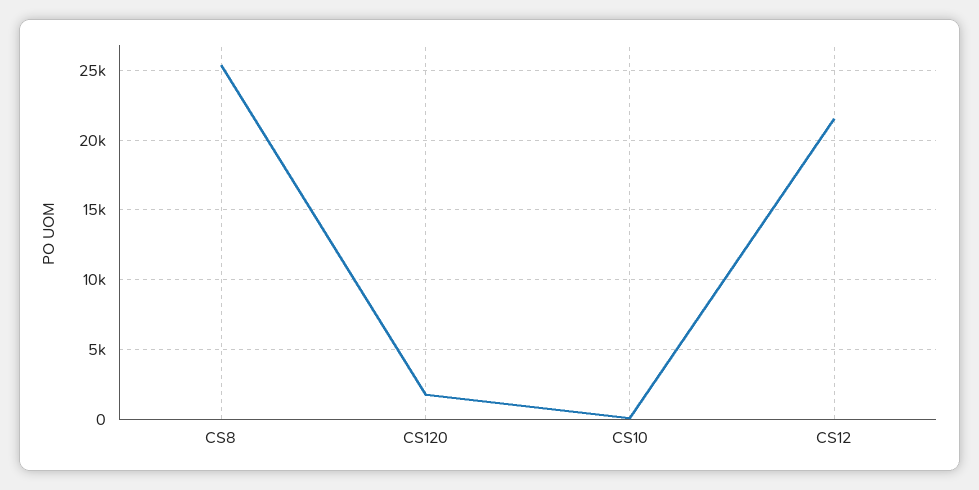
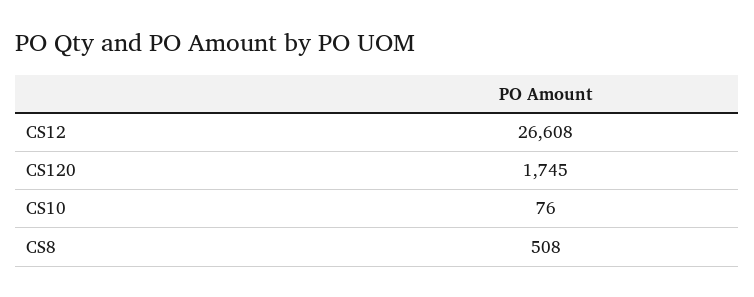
CS8: 25500 -> 508
CS12: 21500 -> 26608

